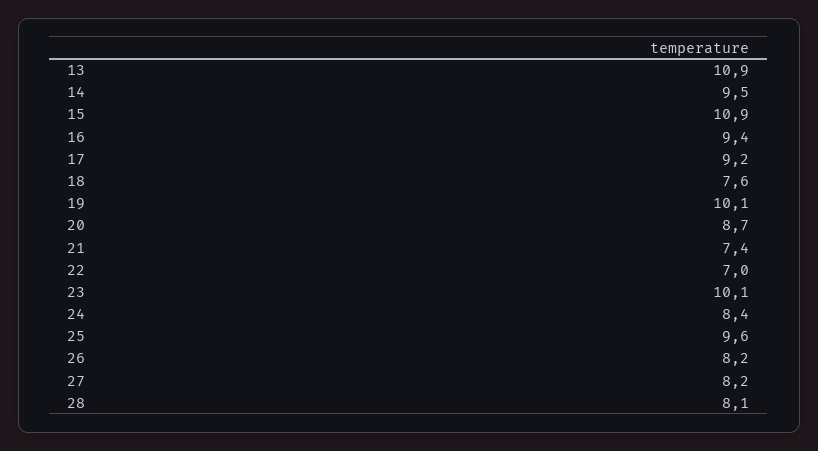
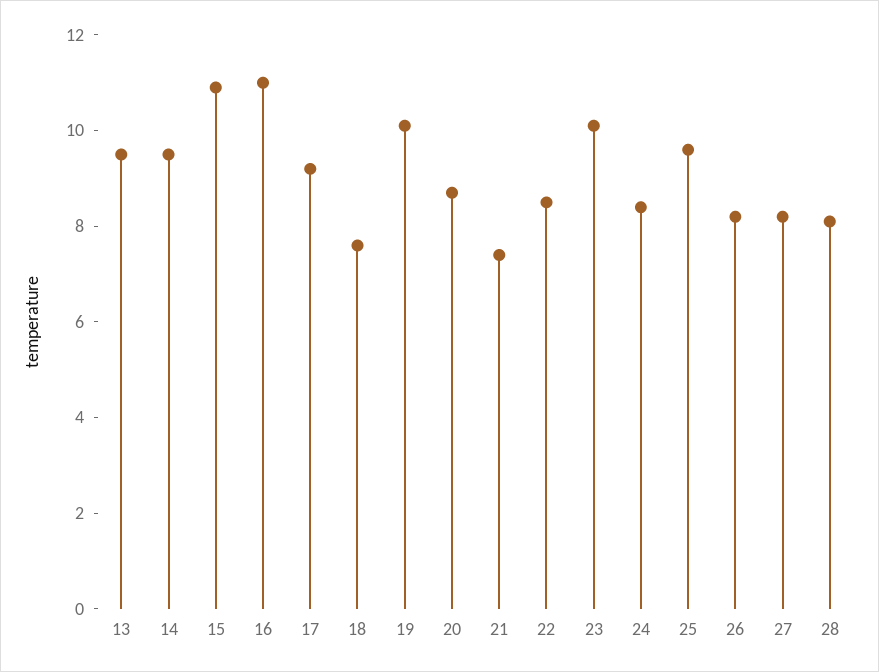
13: 10.9 -> 9.5
16: 9.4 -> 11
22: 7 -> 8.5

